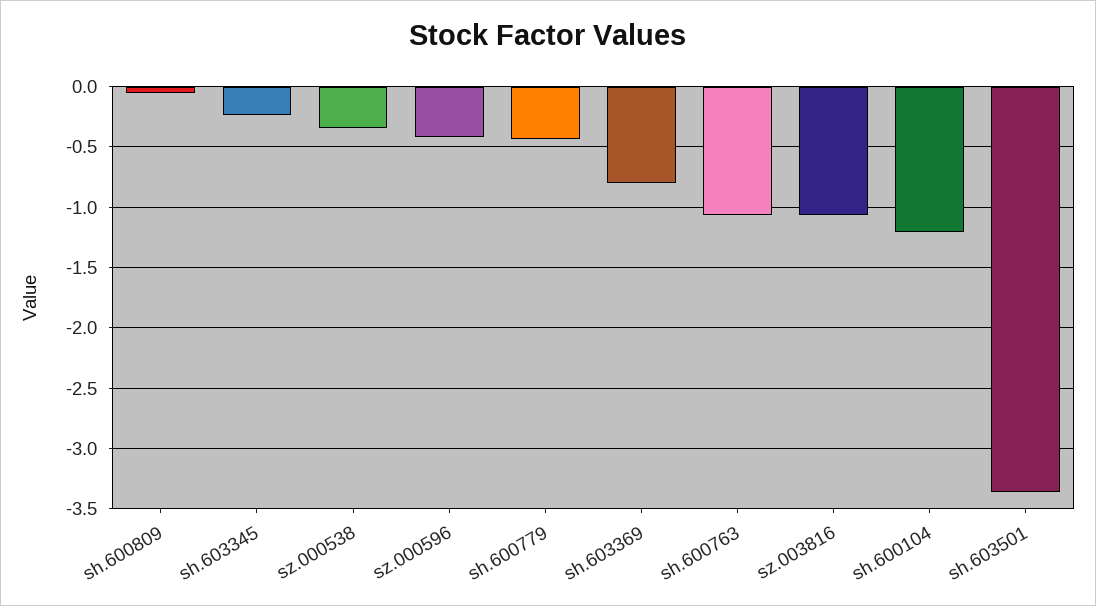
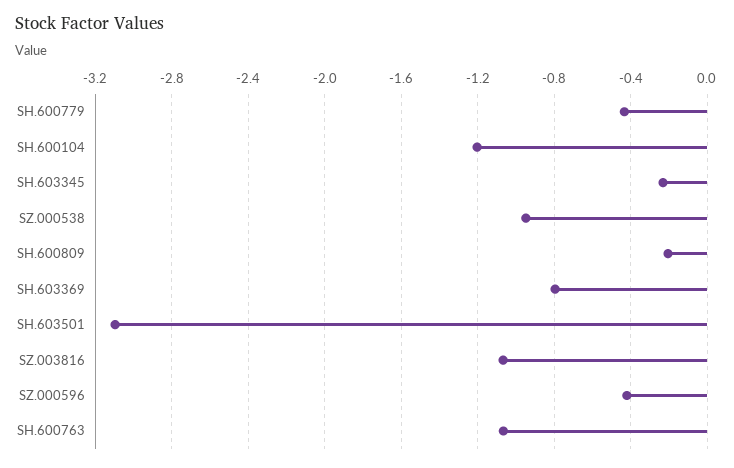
sh.600809: -0.05 -> -0.2
sz.000538: -0.35 -> -0.95
sh.603501: -3.35 -> -3.1

